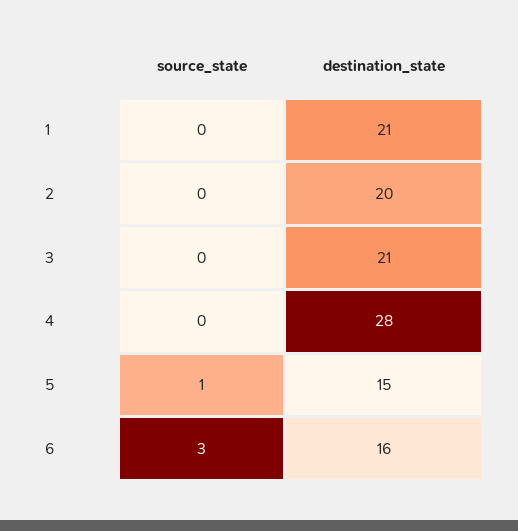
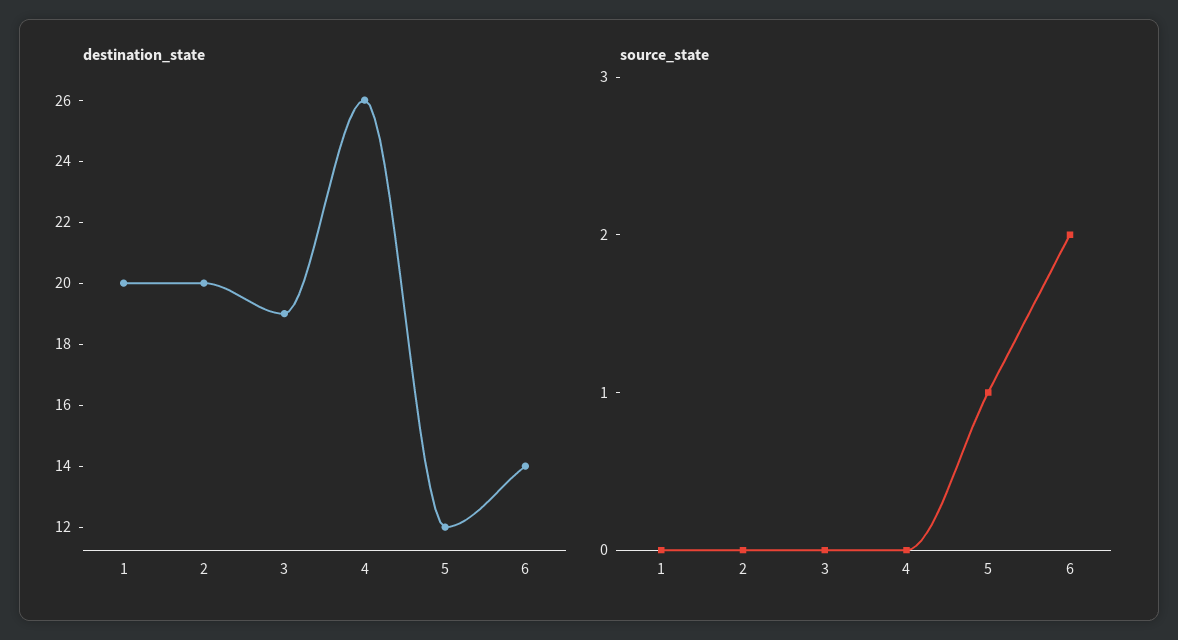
destination_state, 1: 21 -> 20
destination_state, 3: 21 -> 19
destination_state, 4: 28 -> 26
destination_state, 5: 15 -> 12
source_state, 6: 3 -> 2
destination_state, 6: 16 -> 14

